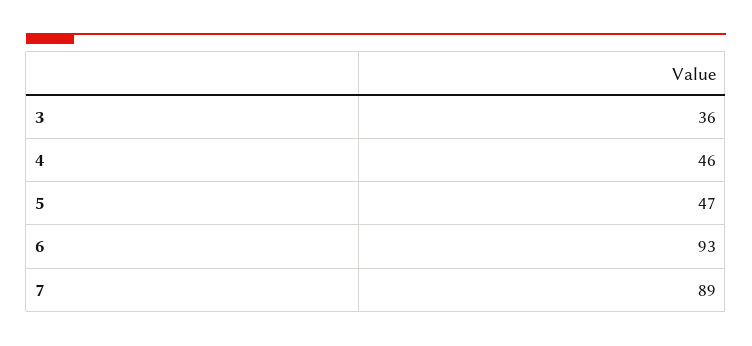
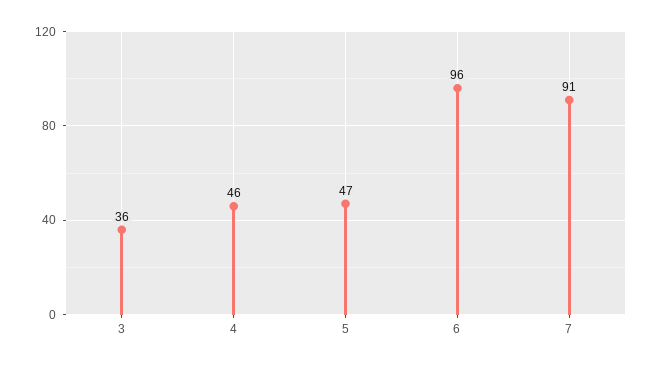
6: 93 -> 96
7: 89 -> 91

